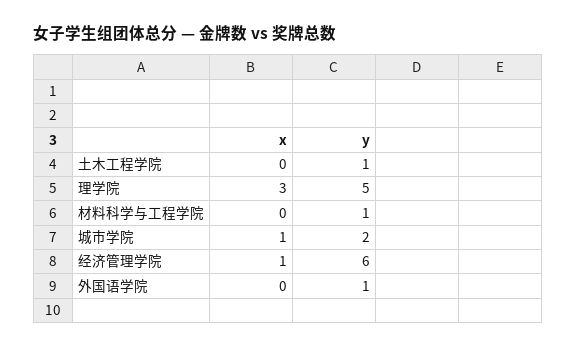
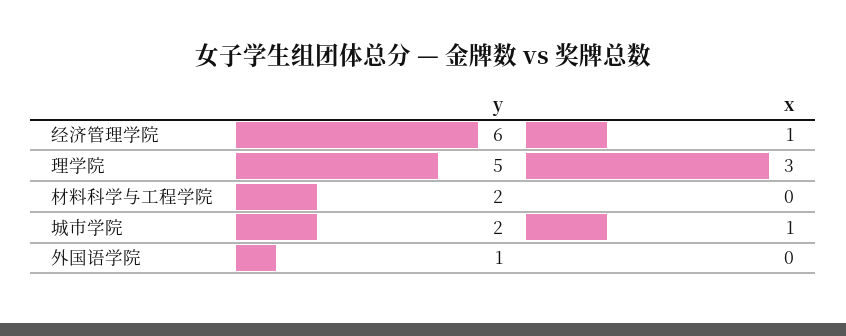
x, 土木工程学院: 0 -> none
y, 土木工程学院: 1 -> none
y, 材料科学与工程学院: 1 -> 2

